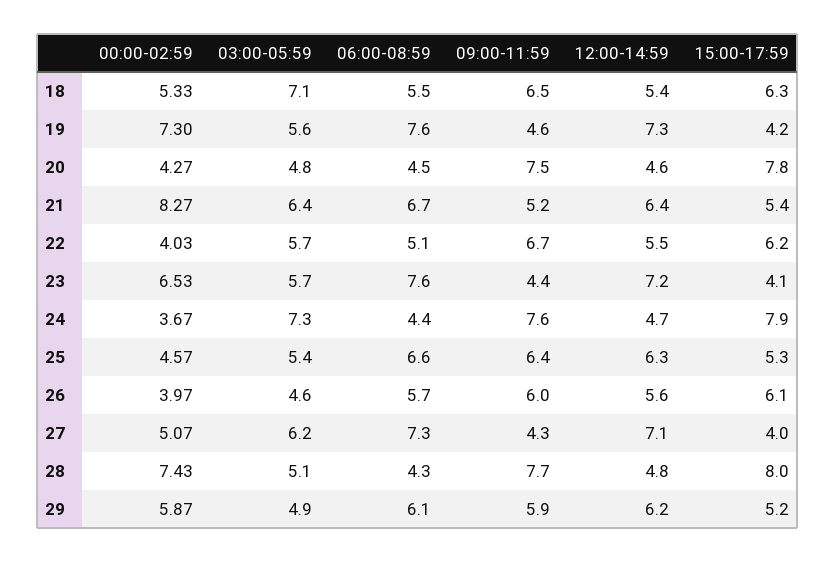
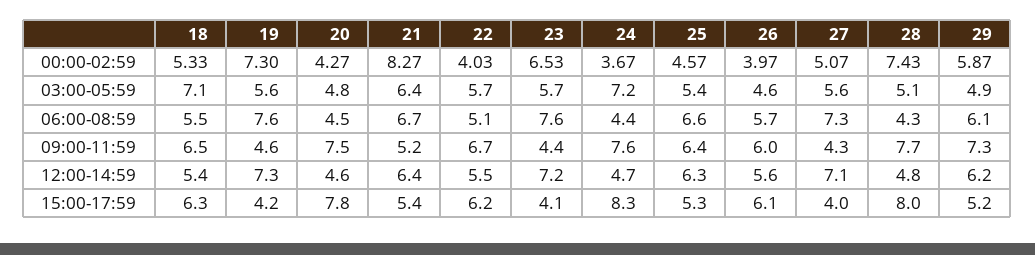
03:00-05:59, 24: 7.3 -> 7.2
15:00-17:59, 24: 7.9 -> 8.3
03:00-05:59, 27: 6.2 -> 5.6
09:00-11:59, 29: 5.9 -> 7.3

